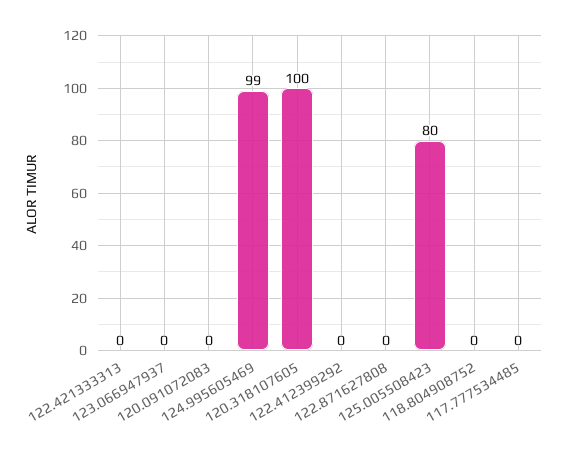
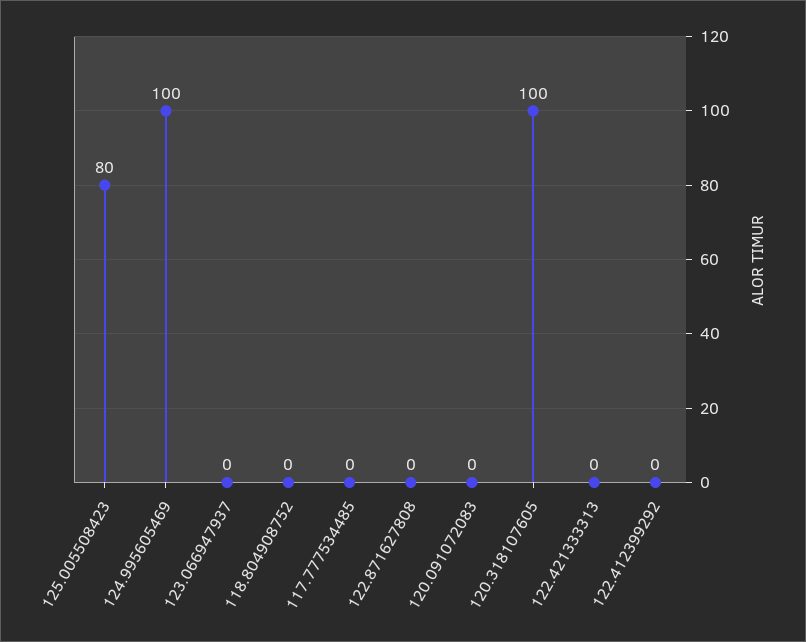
124.995605469: 99 -> 100

